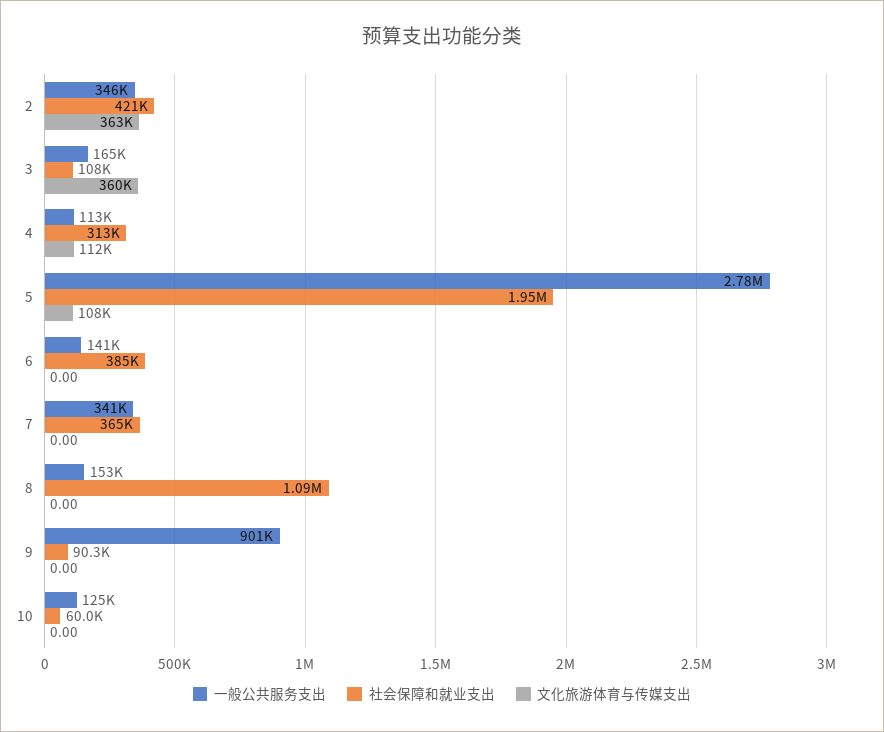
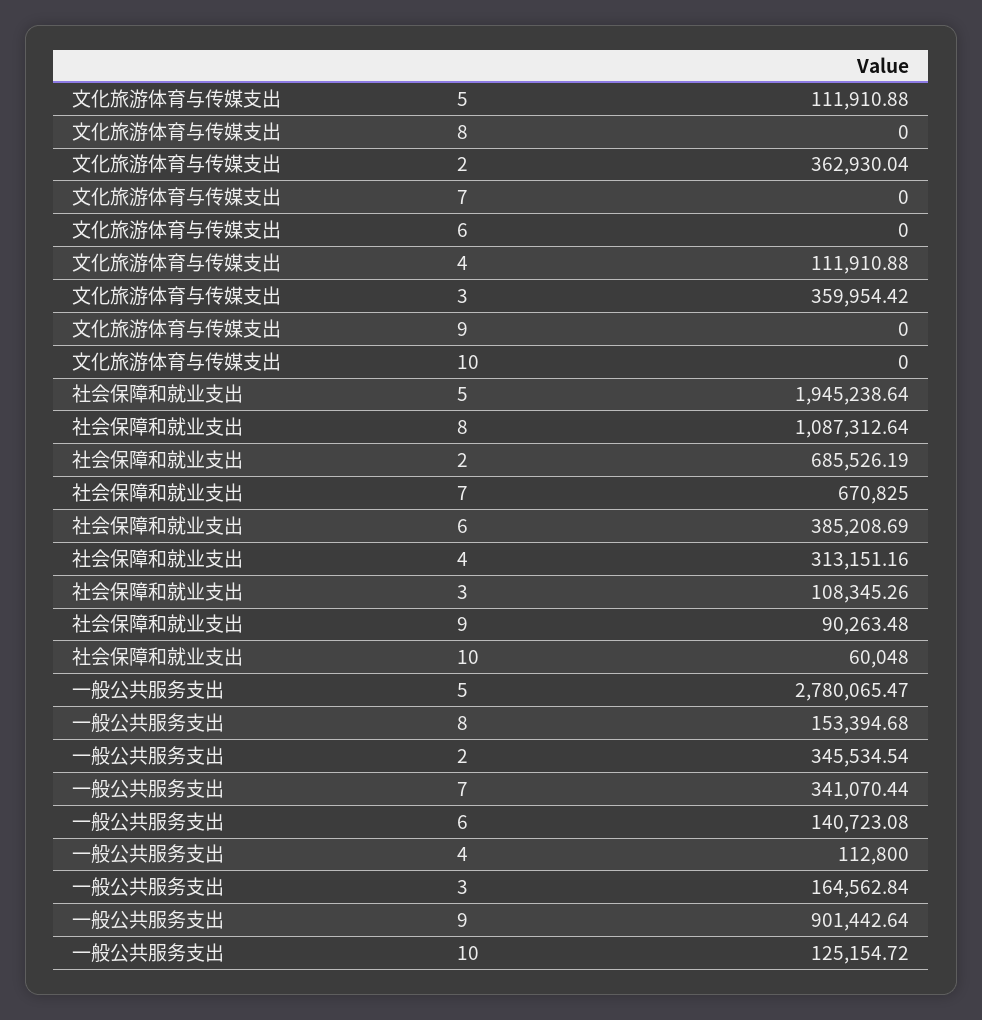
社会保障和就业支出, 2: 421000 -> 685526.19
文化旅游体育与传媒支出, 5: 108000 -> 111910.88
社会保障和就业支出, 7: 365000 -> 670825

